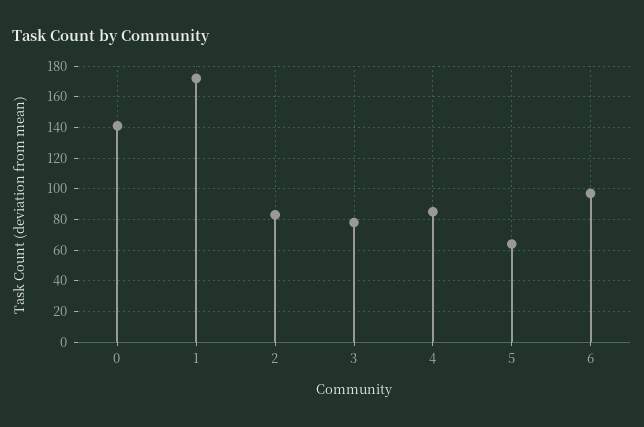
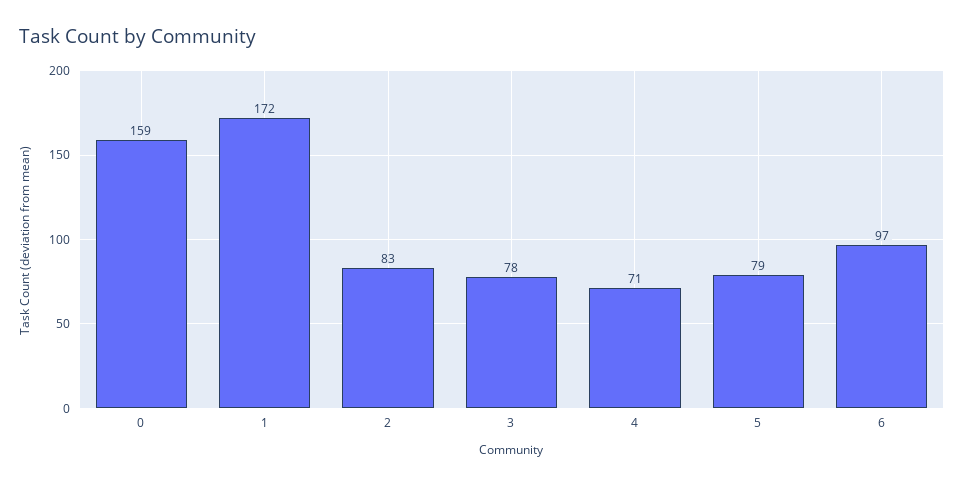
0: 140 -> 159
4: 85 -> 71
5: 65 -> 79

